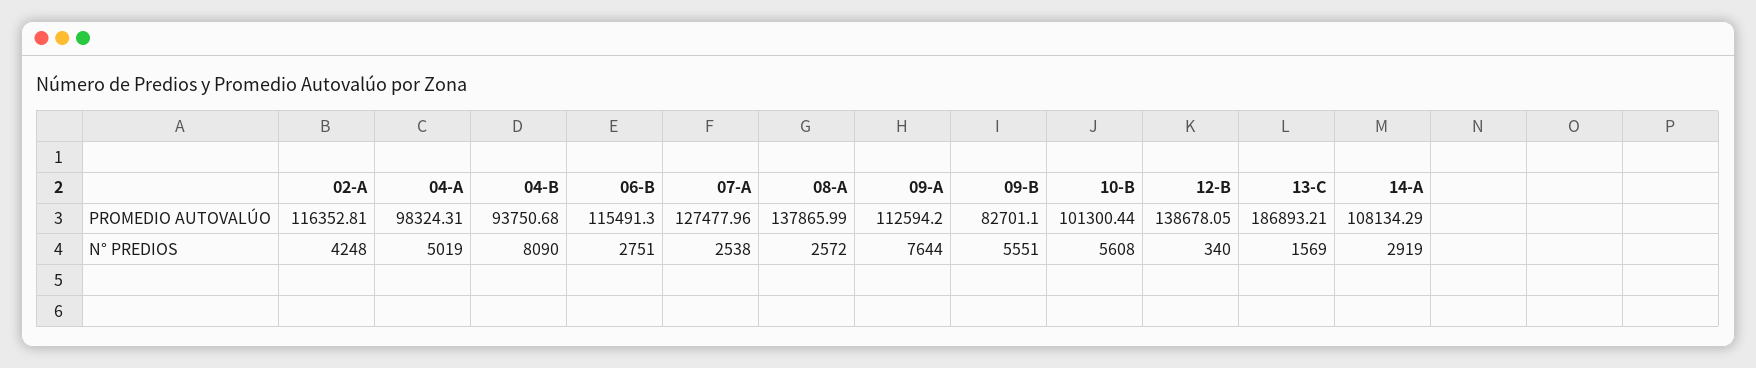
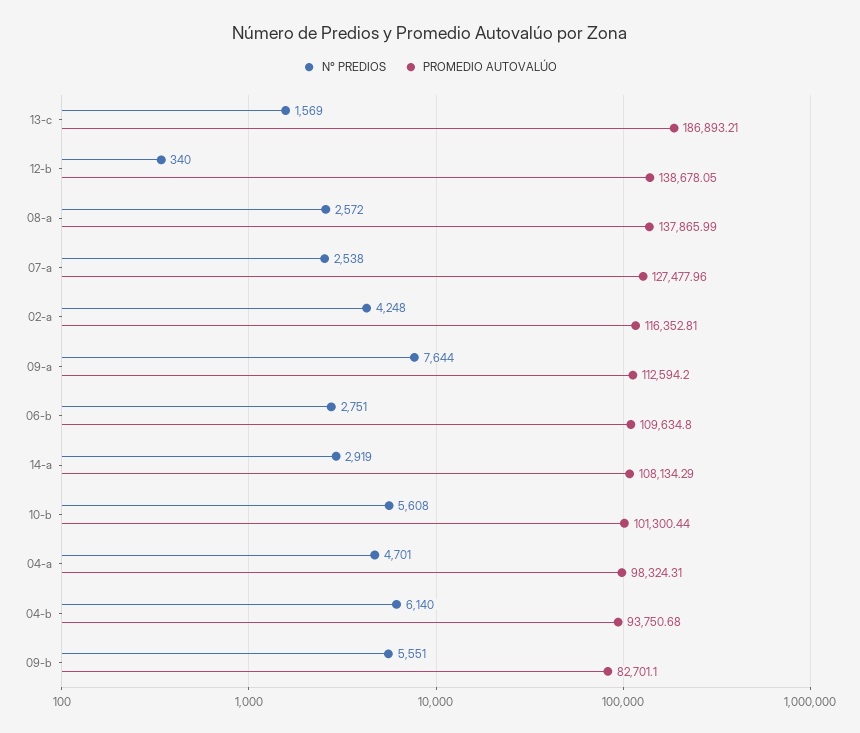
PROMEDIO AUTOVALÚO, 06-B: 115491.3 -> 109634.8
N° PREDIOS, 04-A: 5019 -> 4701
N° PREDIOS, 04-B: 8090 -> 6140

